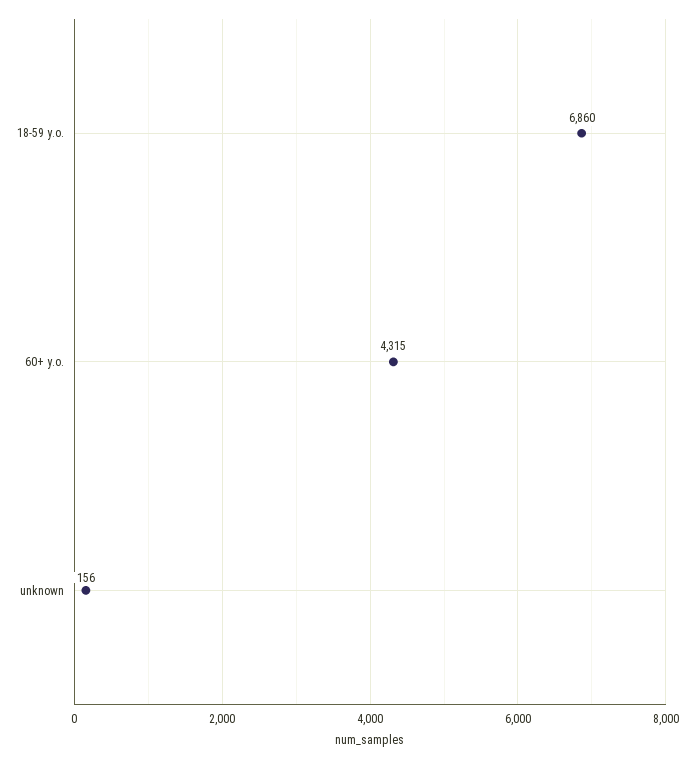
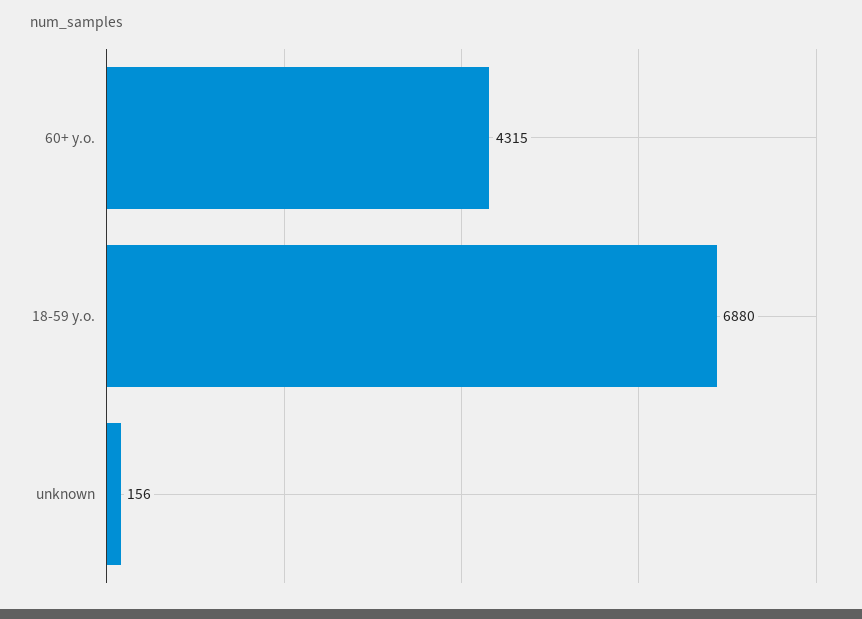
18-59 y.o.: 6860 -> 6880

